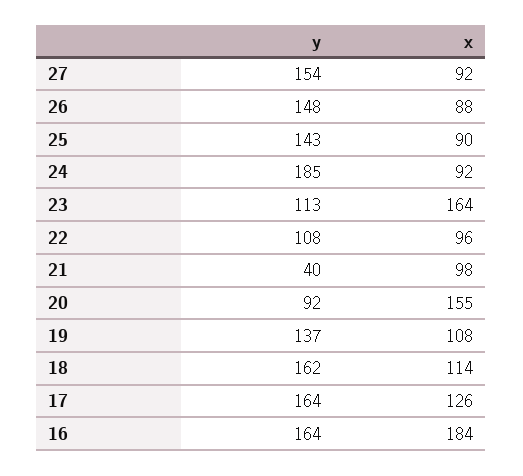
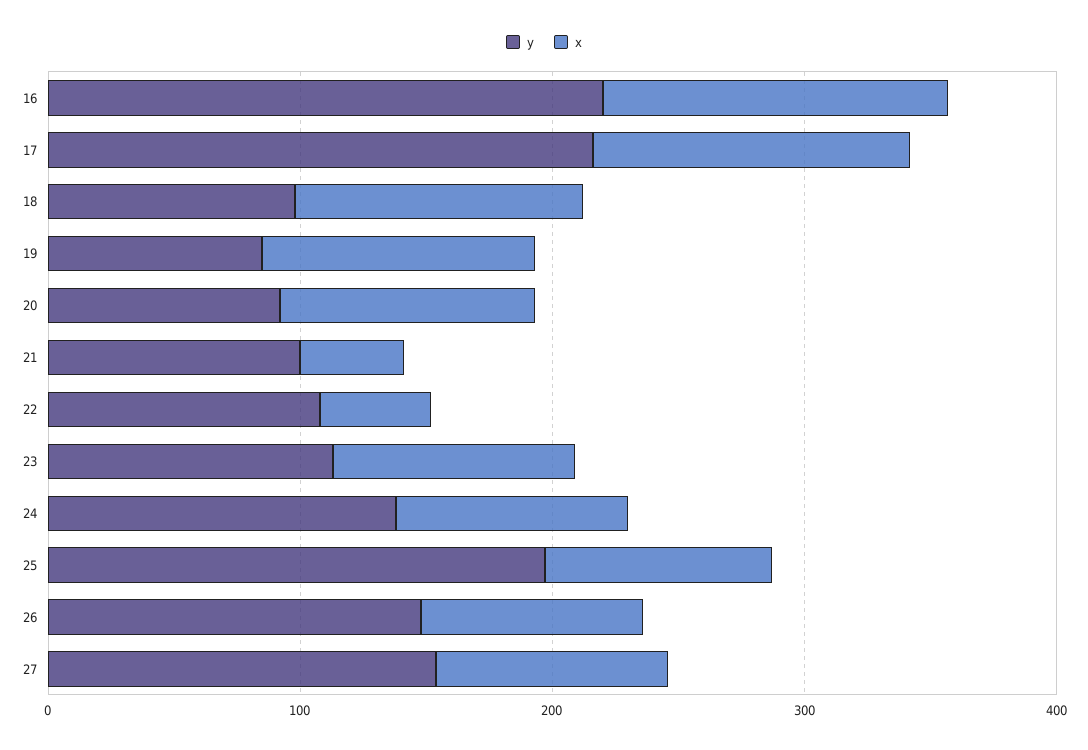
y, 25: 143 -> 200
y, 24: 185 -> 140
x, 23: 164 -> 100
x, 22: 96 -> 40
y, 21: 40 -> 100
x, 21: 98 -> 40
x, 20: 155 -> 100
y, 19: 137 -> 80
y, 18: 162 -> 100
y, 17: 164 -> 220
y, 16: 164 -> 220
x, 16: 184 -> 140

